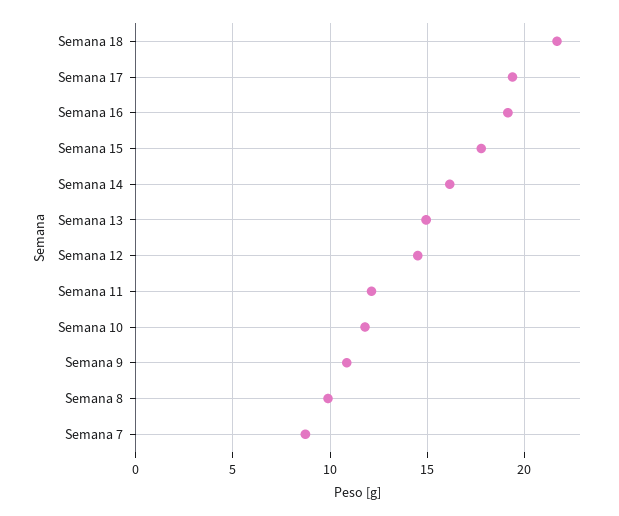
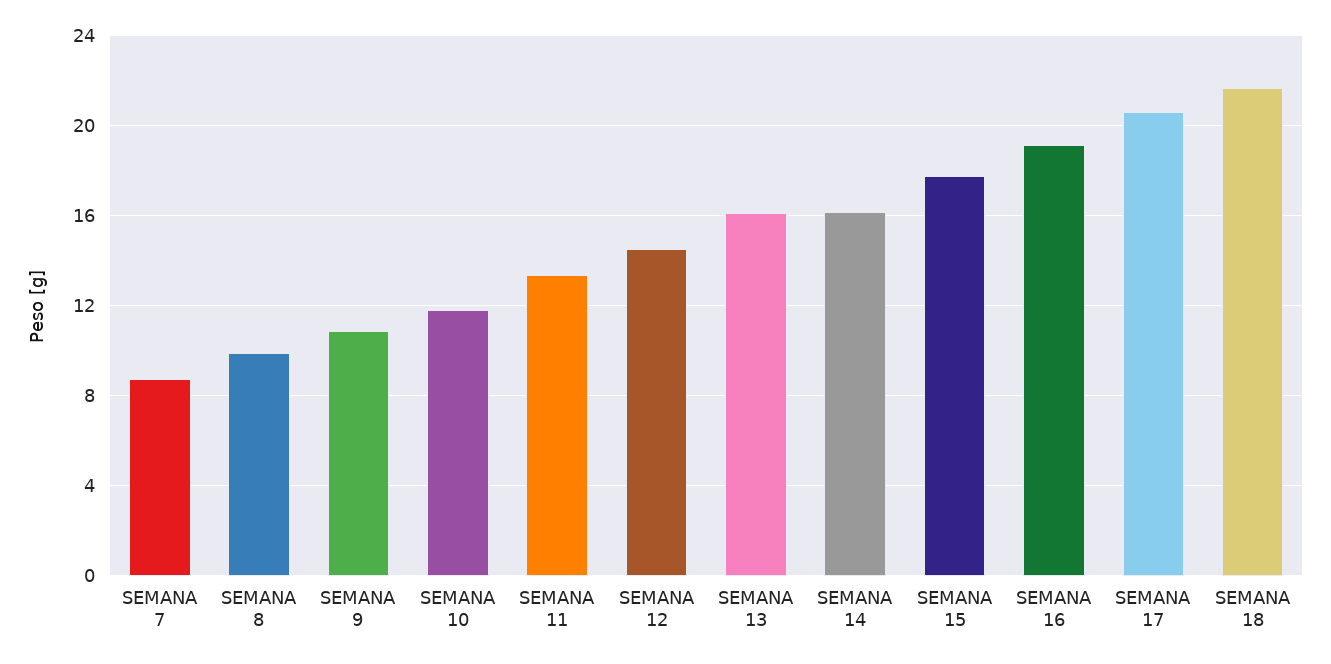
Semana 17: 19.5 -> 20.5
Semana 13: 15 -> 16
Semana 11: 12 -> 13.5

